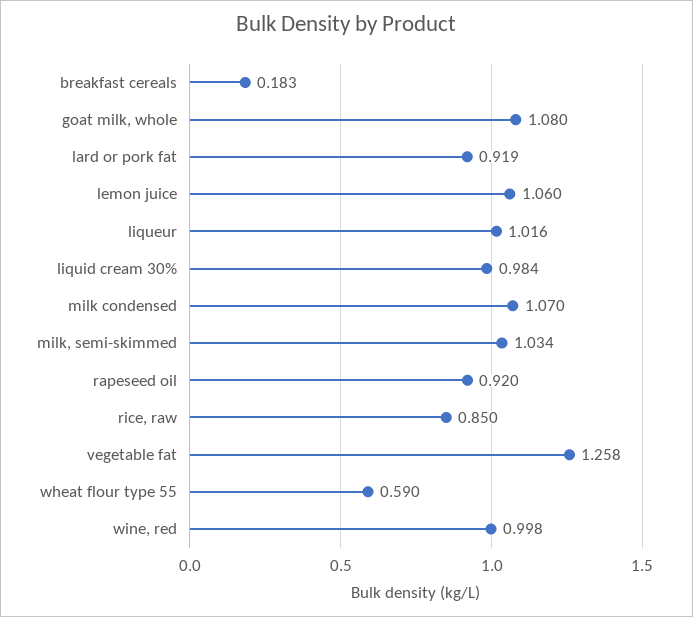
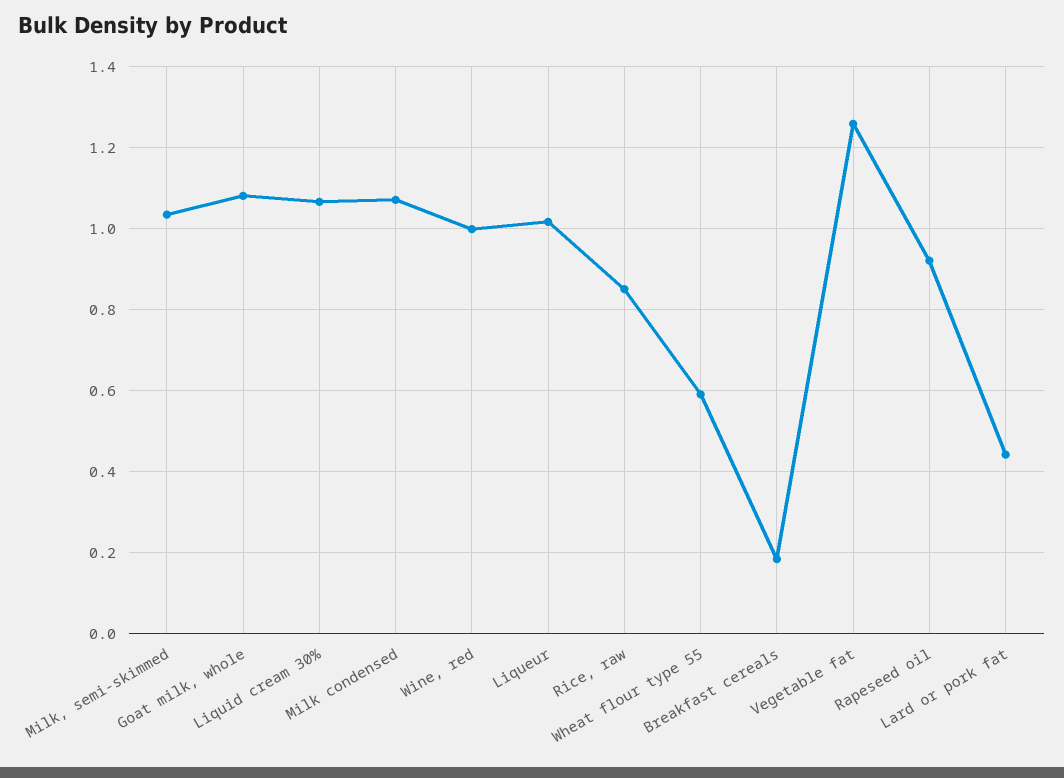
lard or pork fat: 0.919 -> 0.44
lemon juice: 1.06 -> none
liquid cream 30%: 0.984 -> 1.06

